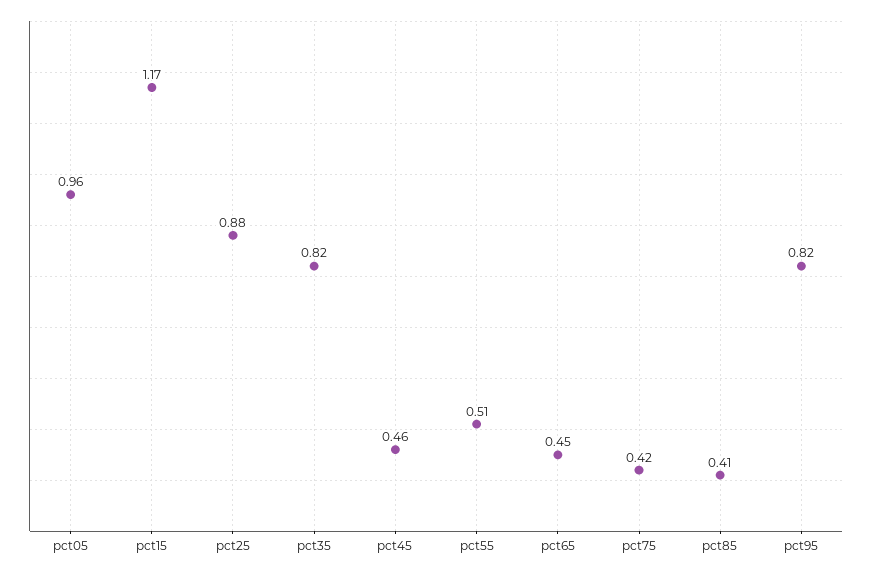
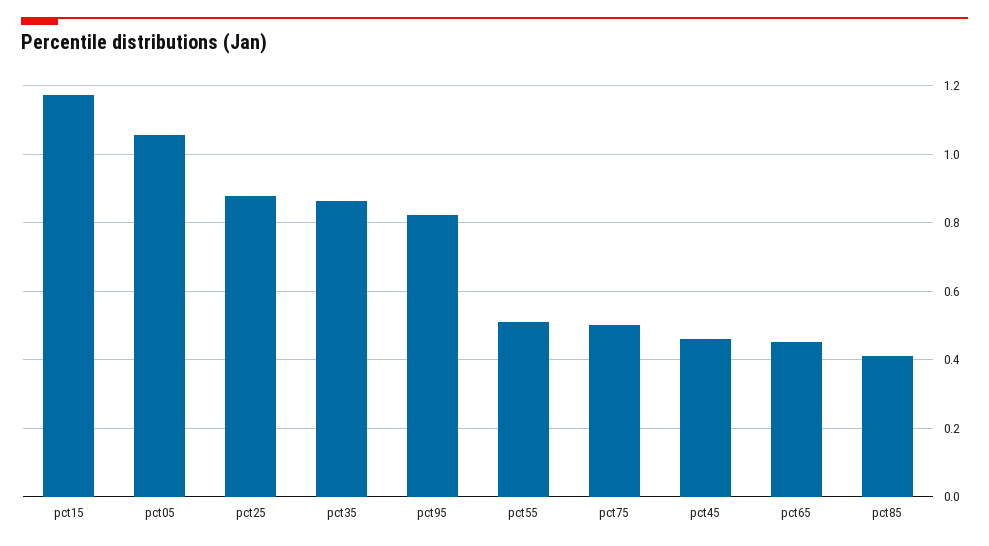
pct05: 0.96 -> 1.06
pct35: 0.82 -> 0.86
pct75: 0.42 -> 0.5

